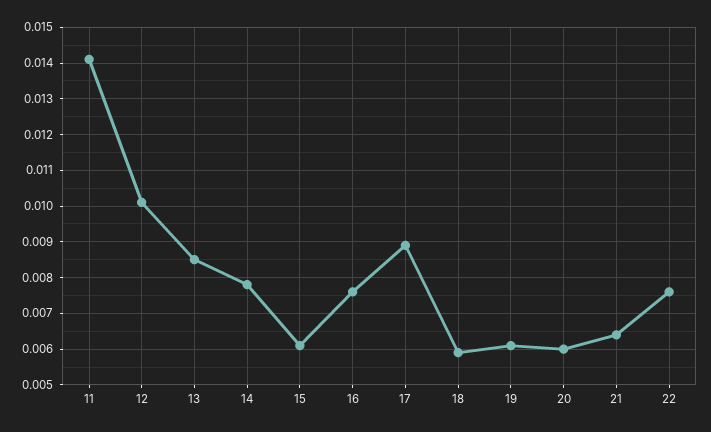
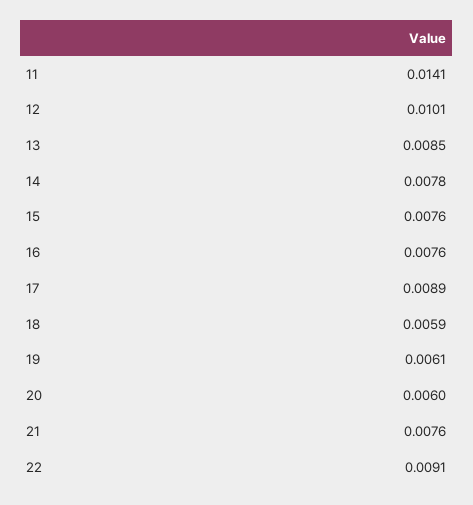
15: 0.006 -> 0.0076
21: 0.0065 -> 0.0076
22: 0.0075 -> 0.0091

